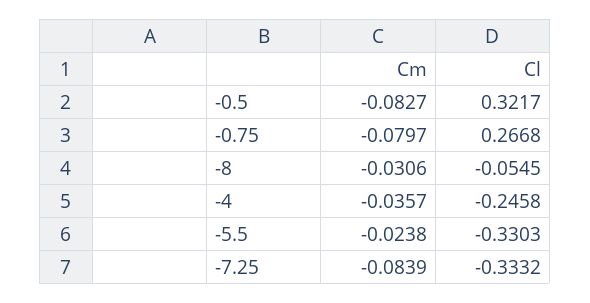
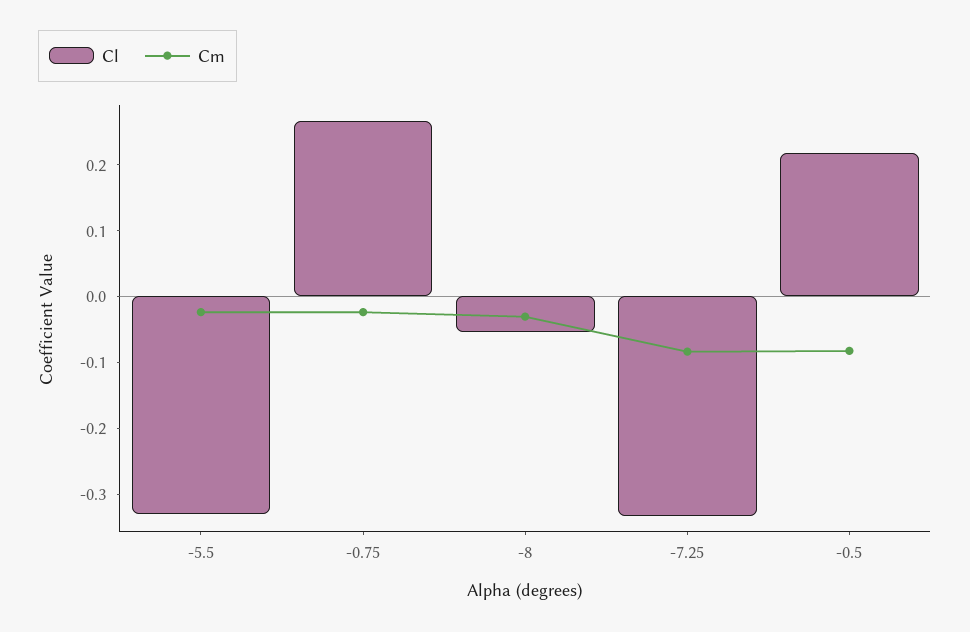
Cl, -0.5: 0.3217 -> 0.22
Cm, -0.75: -0.0797 -> -0.02
Cm, -4: -0.0357 -> none
Cl, -4: -0.2458 -> none

